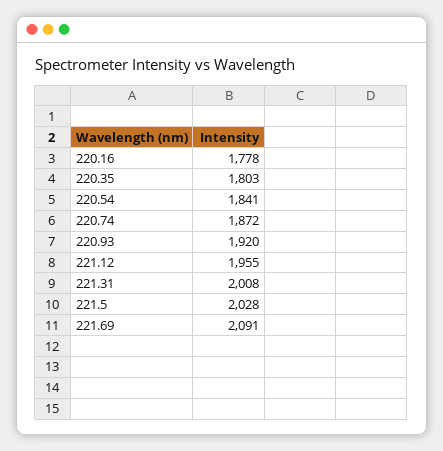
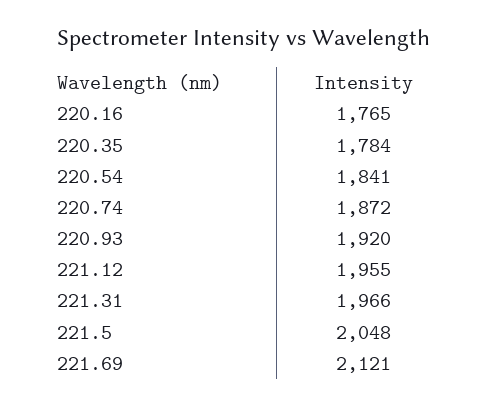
220.16: 1778 -> 1765
220.35: 1803 -> 1784
221.31: 2008 -> 1966
221.5: 2028 -> 2048
221.69: 2091 -> 2121

